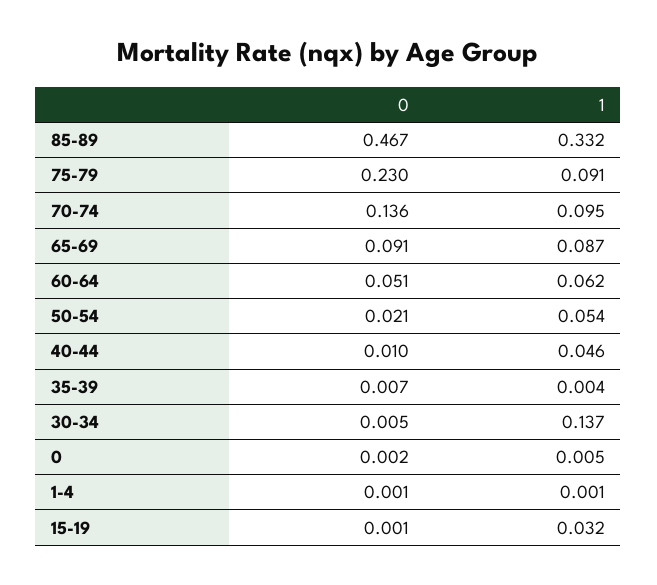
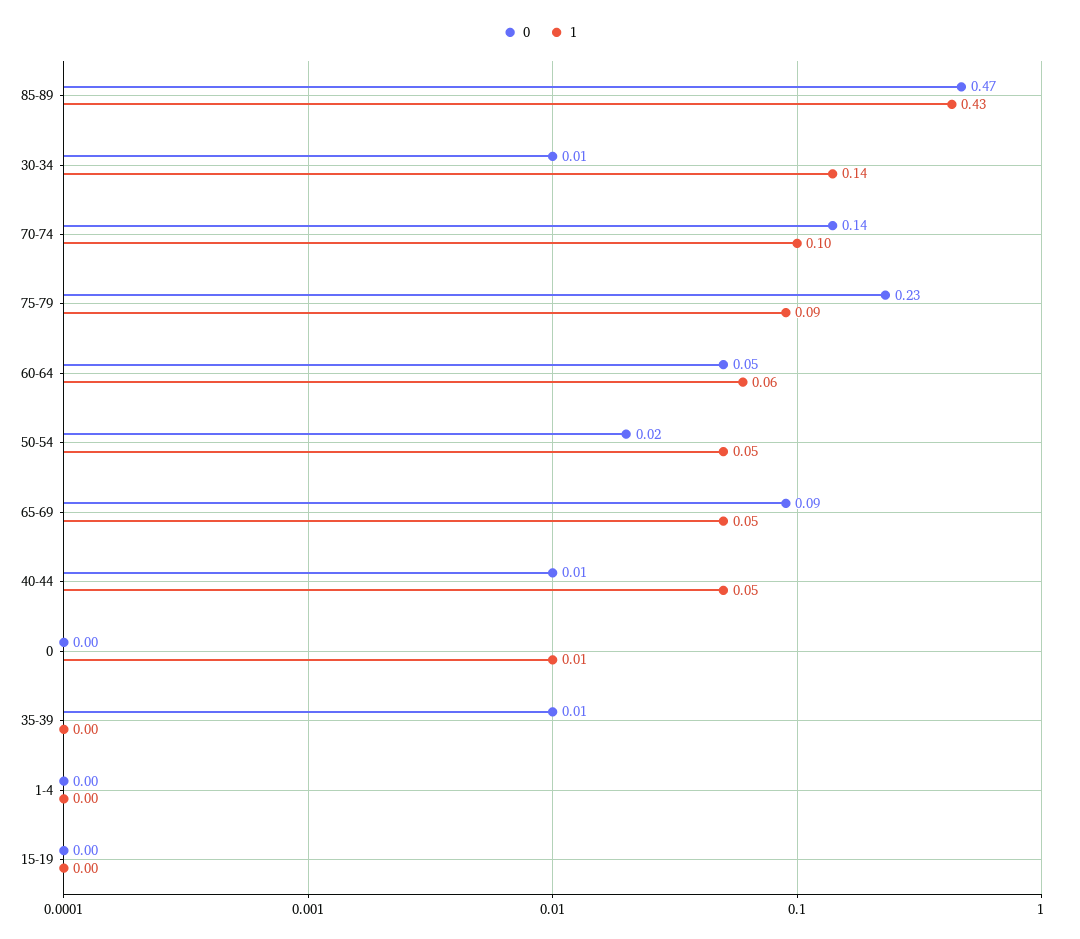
1, 85-89: 0.332 -> 0.43
1, 65-69: 0.087 -> 0.05
1, 15-19: 0.032 -> 0

